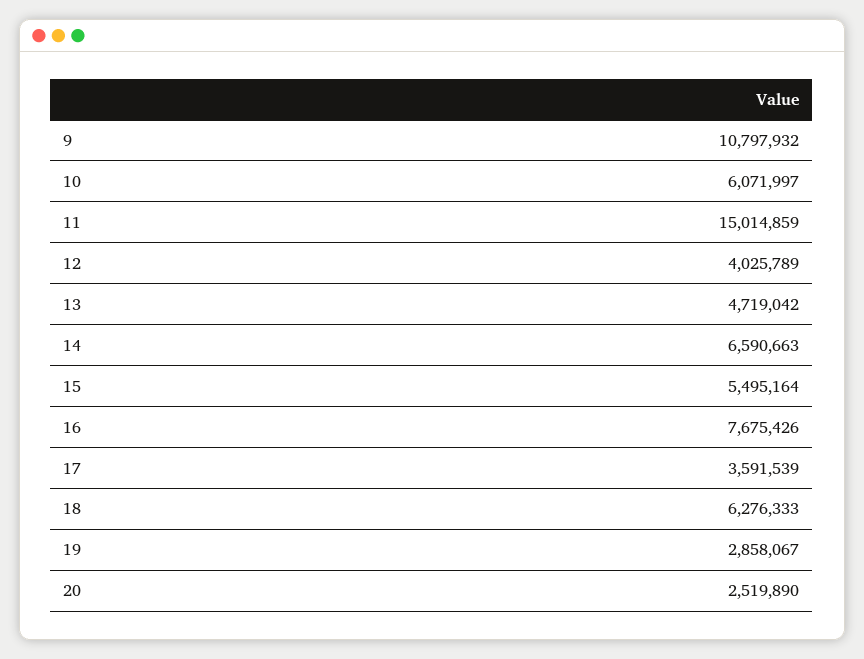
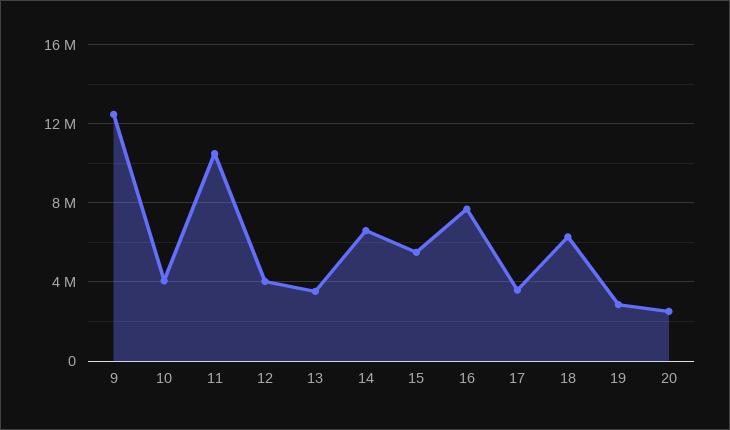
9: 10797932 -> 12500000
10: 6071997 -> 4000000
11: 15014859 -> 10500000
13: 4719042 -> 3500000

